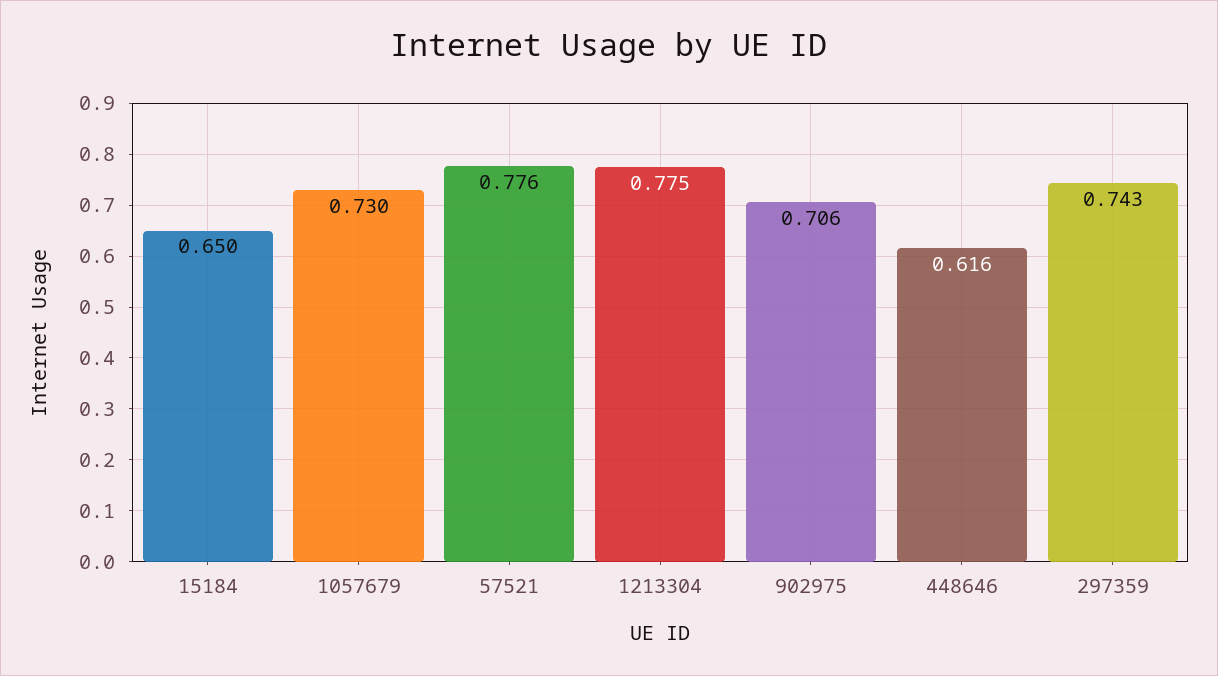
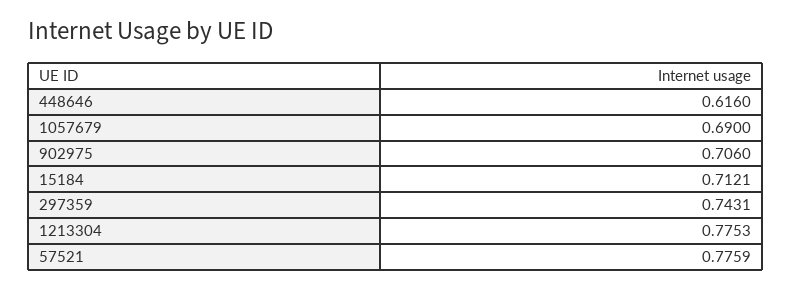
15184: 0.65 -> 0.7121
1057679: 0.73 -> 0.69

